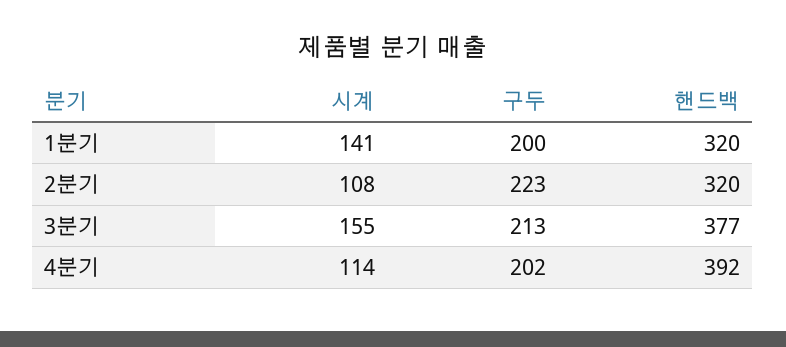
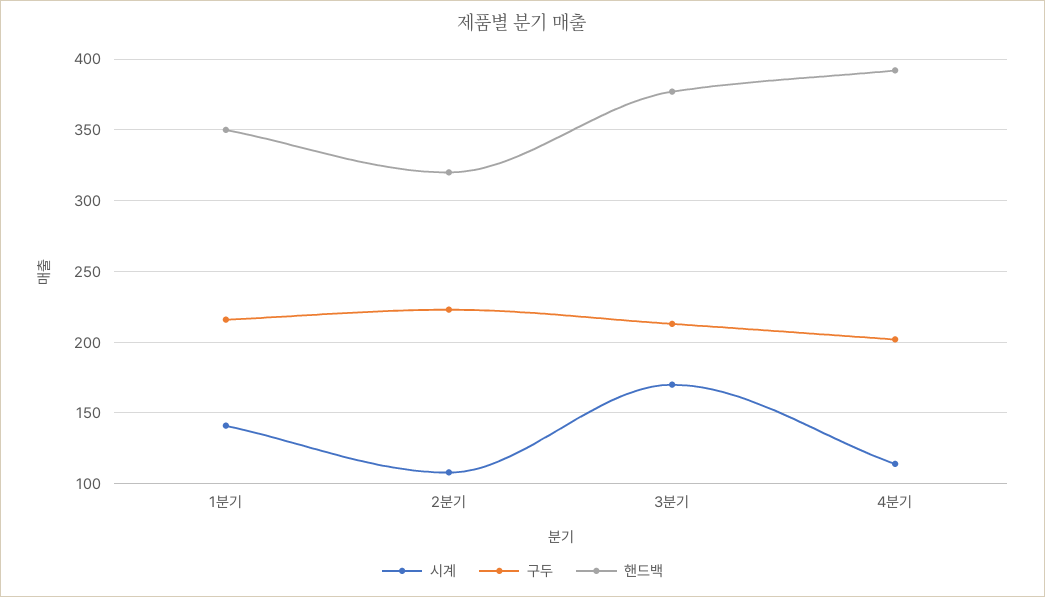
구두, 1분기: 200 -> 215
핸드백, 1분기: 320 -> 350
시계, 3분기: 155 -> 170

